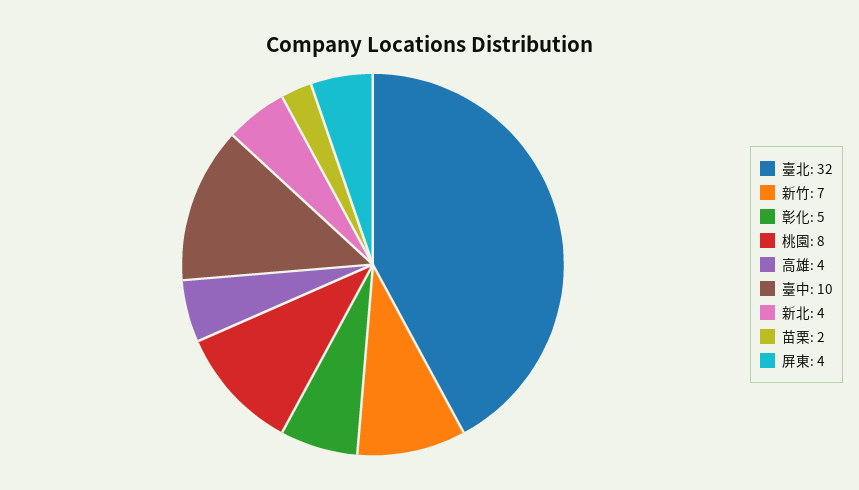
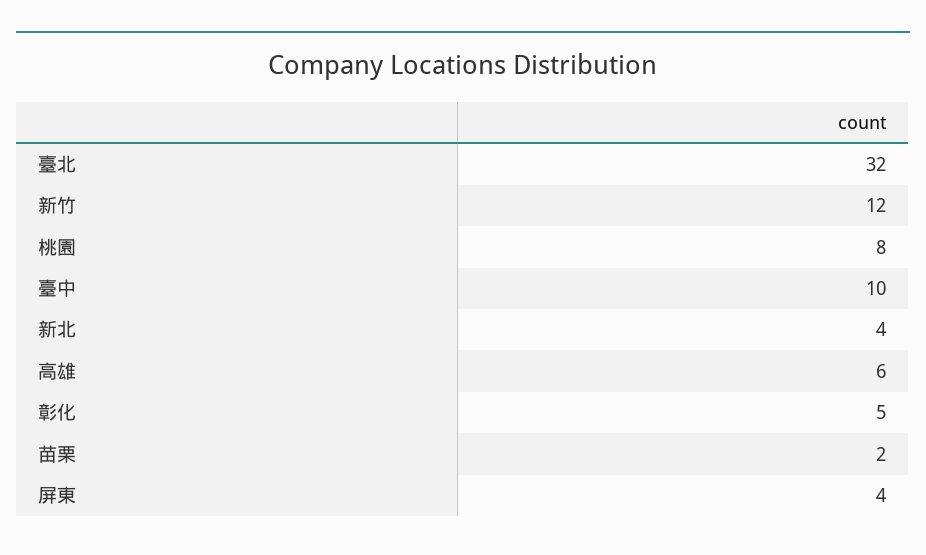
新竹: 7 -> 12
高雄: 4 -> 6

